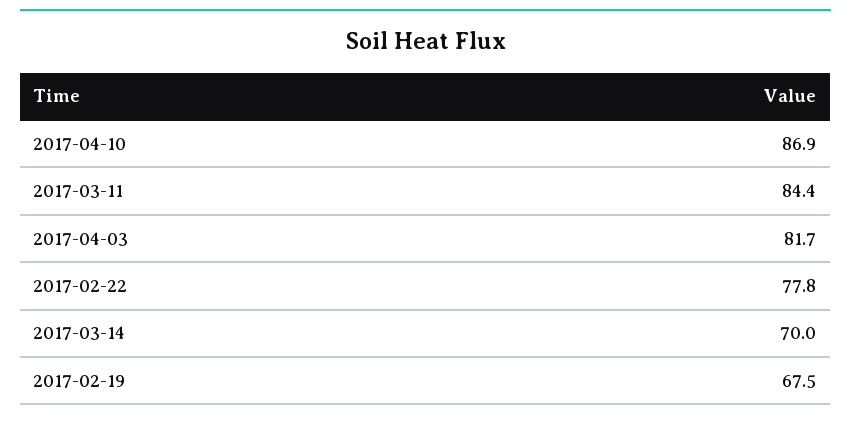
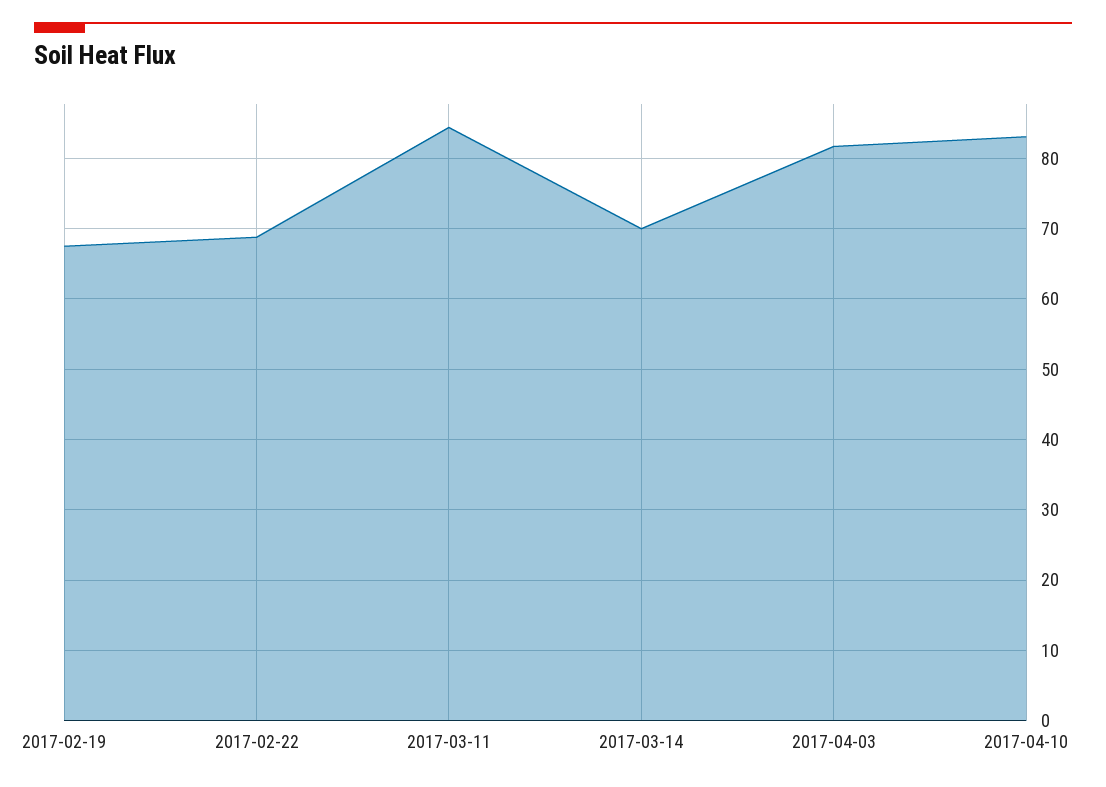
2017-04-10: 86.9 -> 83
2017-02-22: 77.8 -> 69

